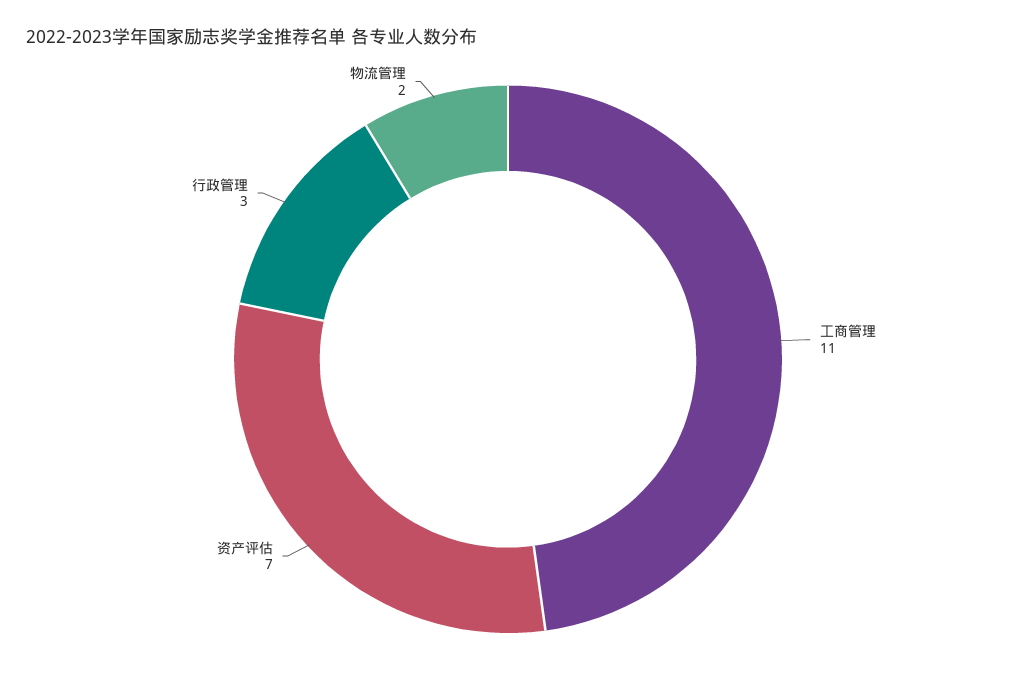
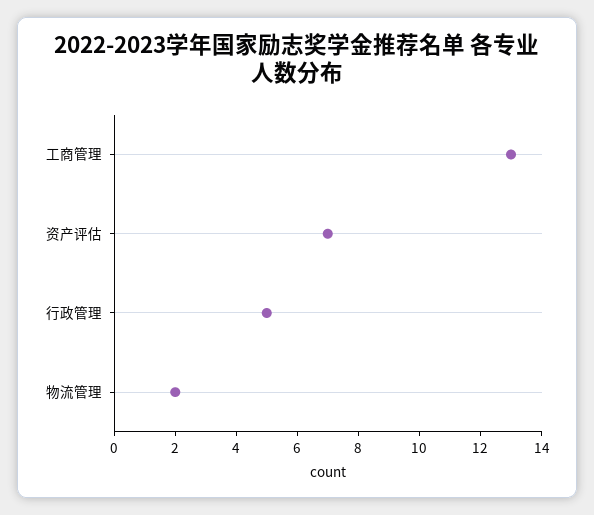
工商管理: 11 -> 13
行政管理: 3 -> 5

